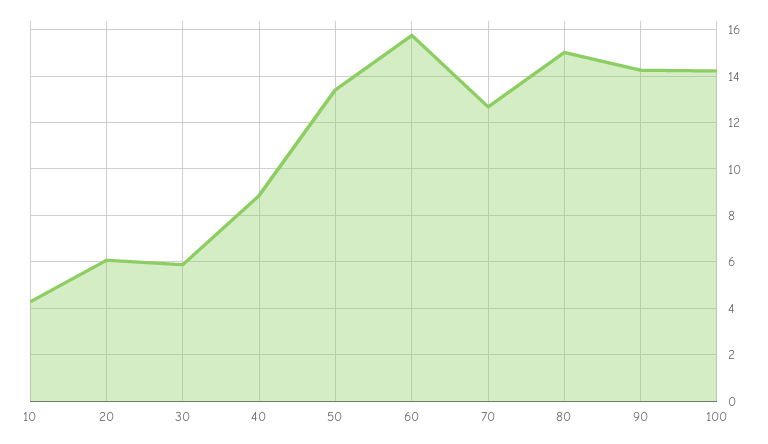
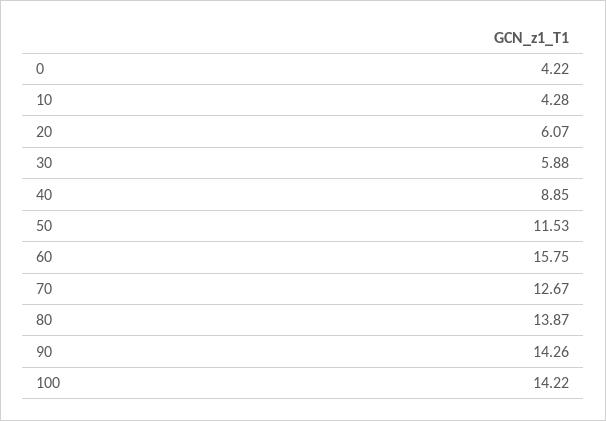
50: 13.5 -> 11.53
80: 15 -> 13.87
0: none -> 4.22

